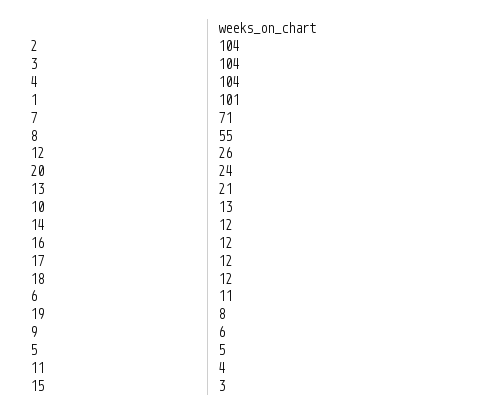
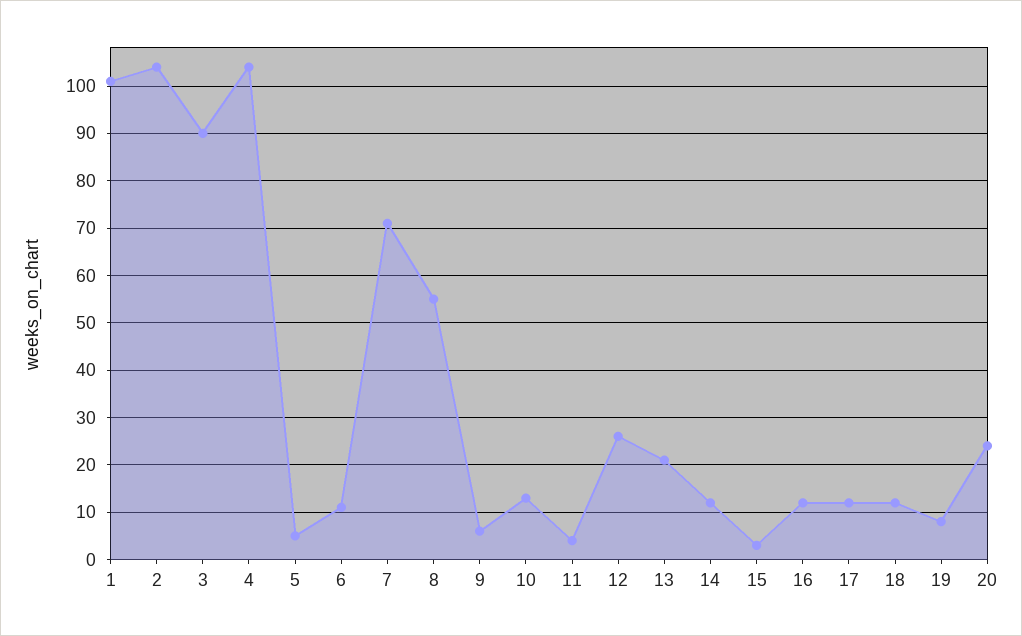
3: 104 -> 90

